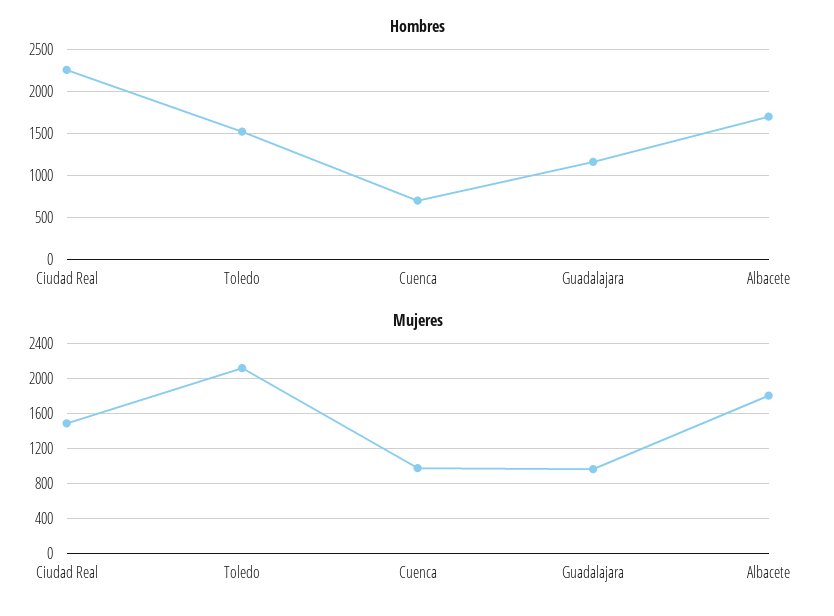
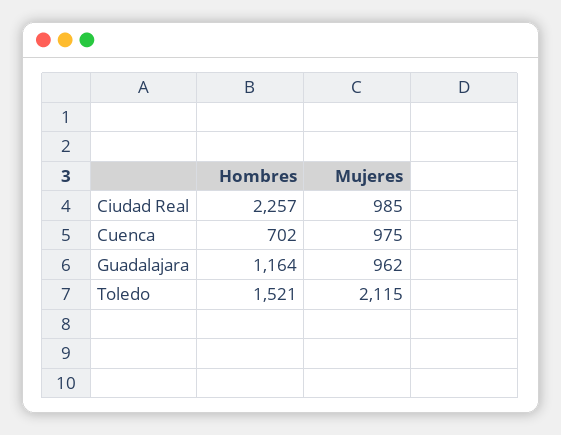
Hombres, Albacete: 1700 -> none
Mujeres, Ciudad Real: 1500 -> 985
Mujeres, Albacete: 1800 -> none

